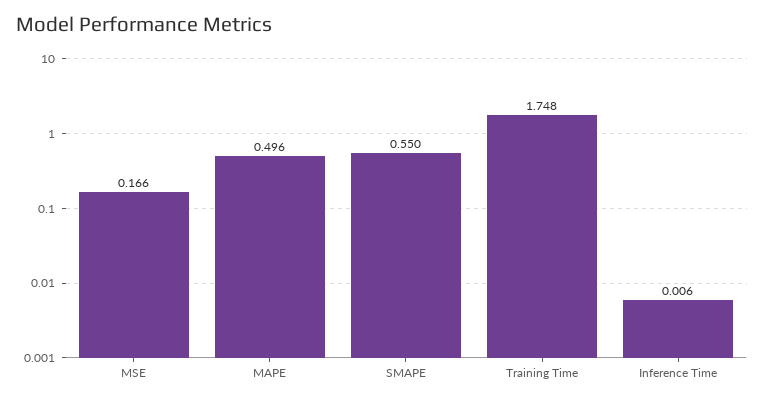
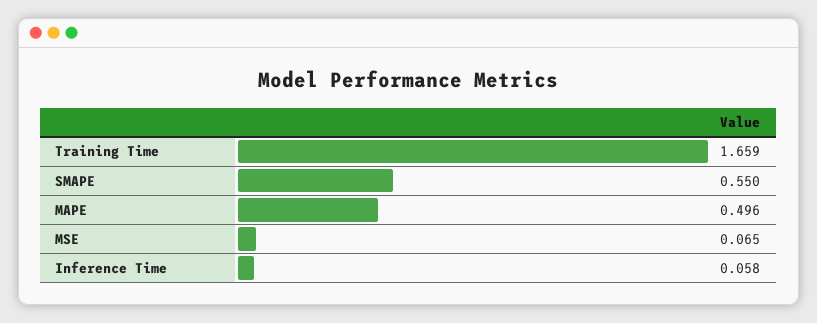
MSE: 0.166 -> 0.065
Training Time: 1.748 -> 1.659
Inference Time: 0.006 -> 0.058

